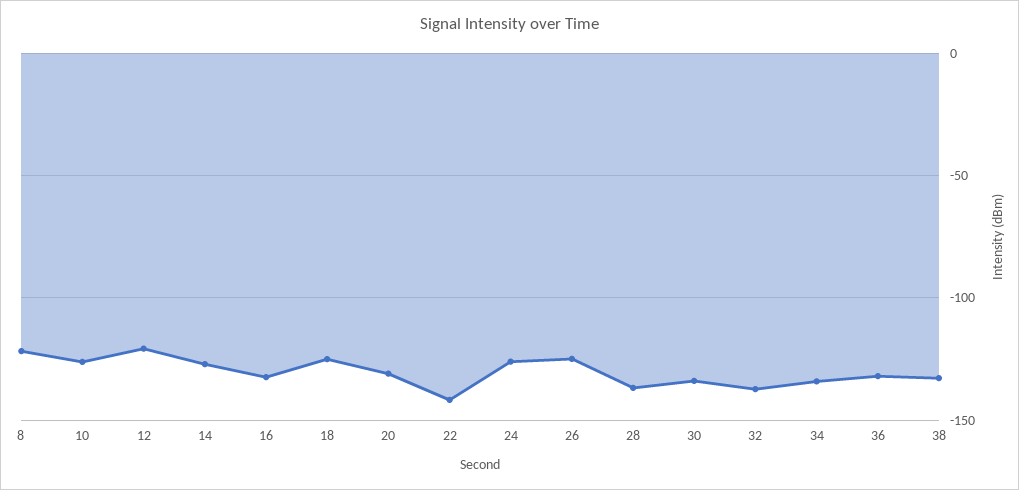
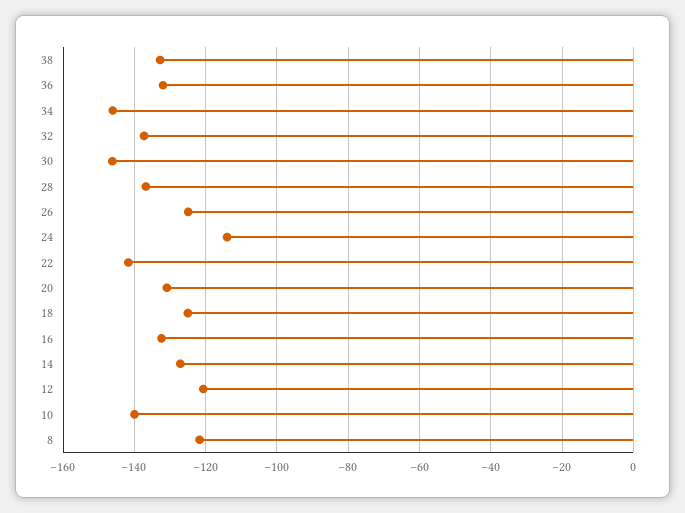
10: -125 -> -140
24: -125 -> -114
30: -135 -> -146
34: -135 -> -146

